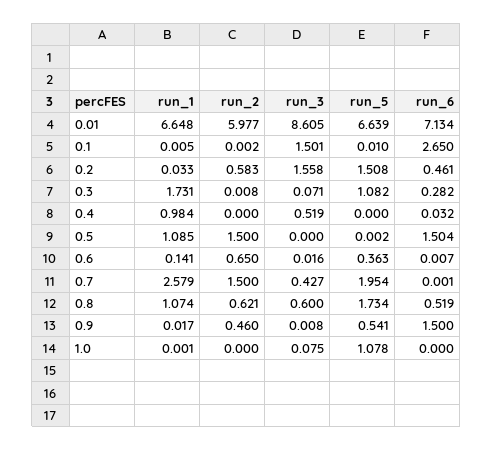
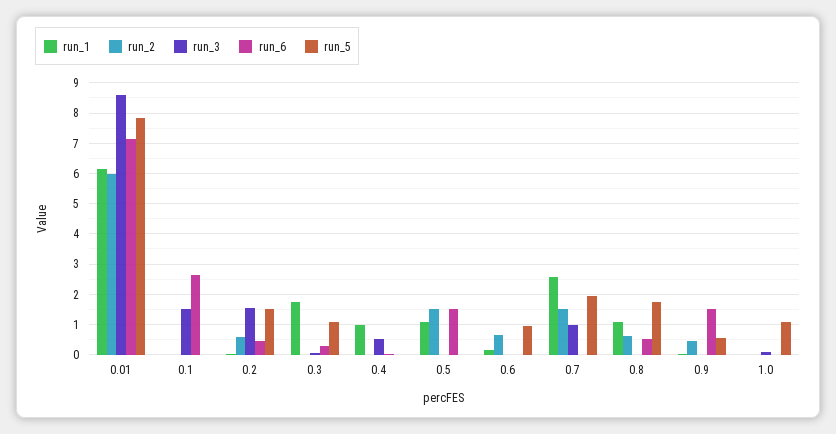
run_1, 0.01: 6.648 -> 6.2
run_5, 0.01: 6.639 -> 7.8
run_5, 0.6: 0.363 -> 1
run_3, 0.7: 0.427 -> 1
run_3, 0.8: 0.6 -> 0

